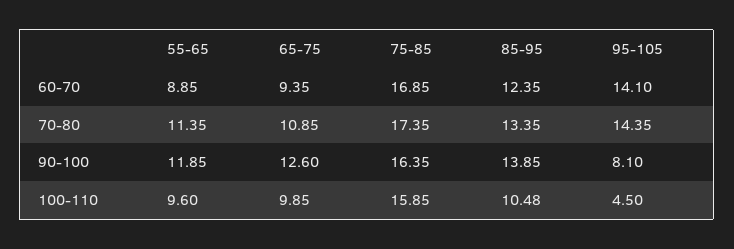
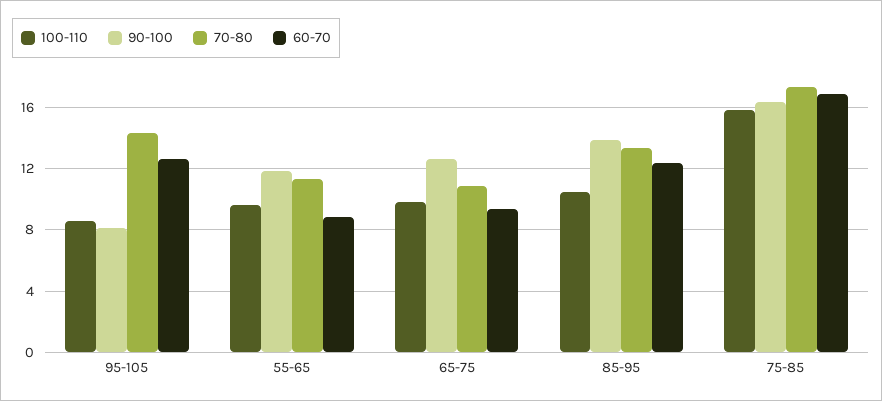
60-70, 95-105: 14.1 -> 12.5
100-110, 95-105: 4.5 -> 8.5

